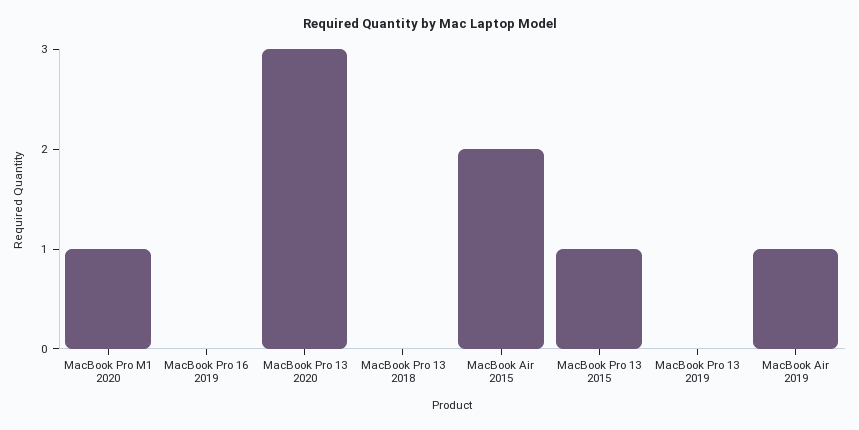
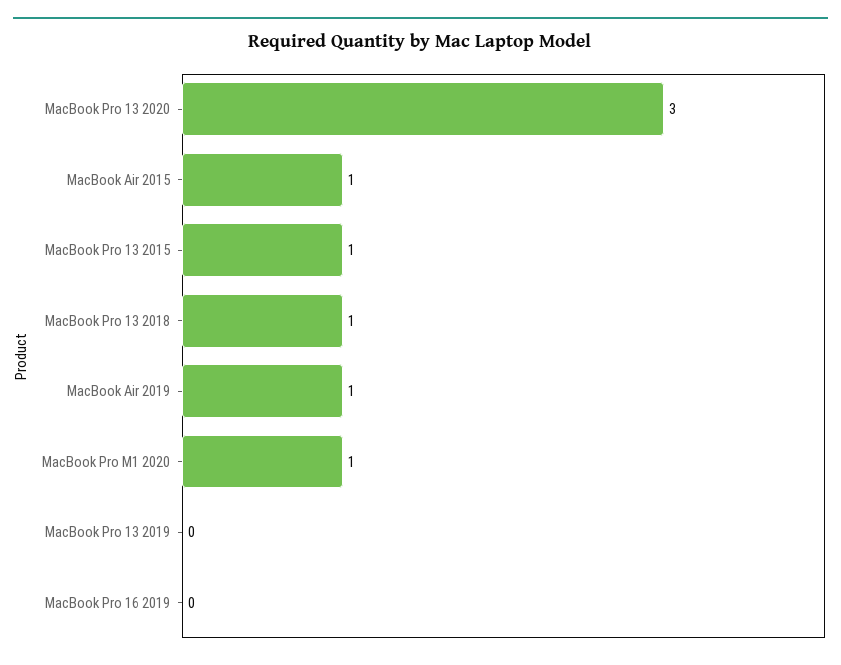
MacBook Pro 13 2018: 0 -> 1
MacBook Air 2015: 2 -> 1

